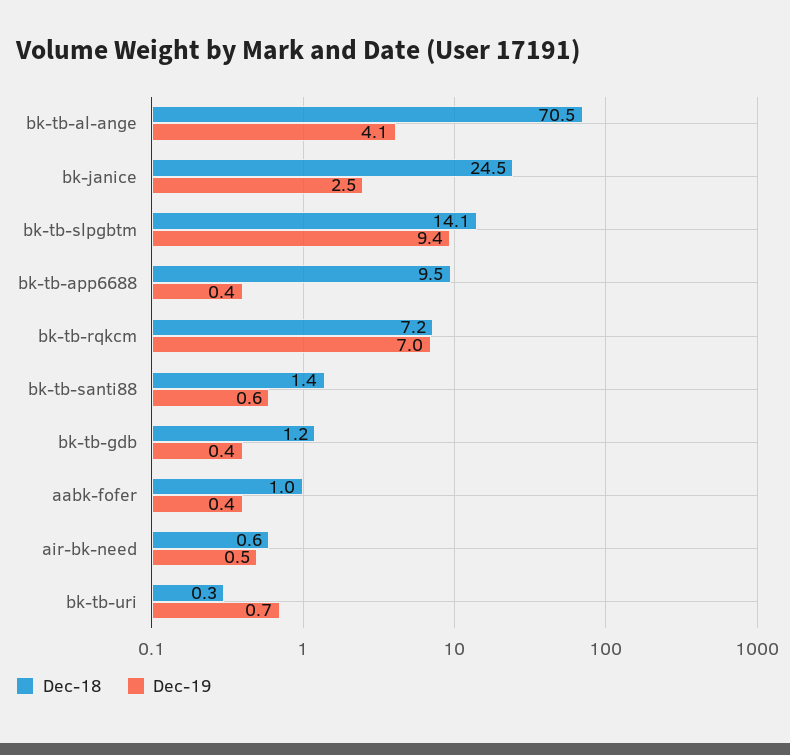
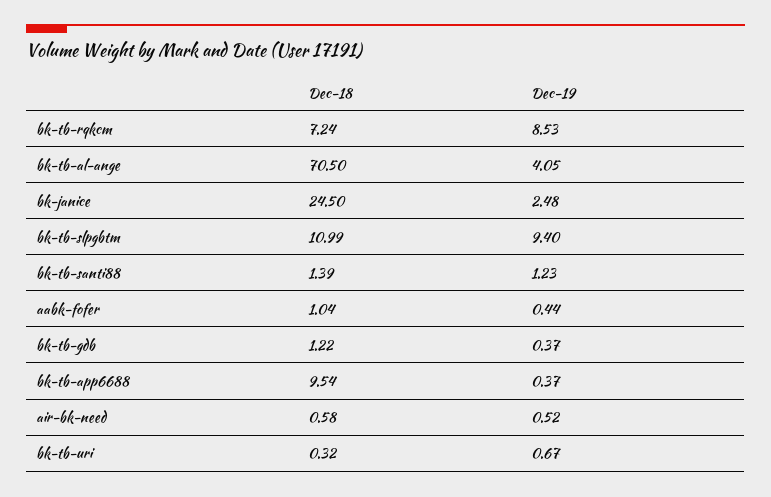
Dec-18, bk-tb-slpgbtm: 14.1 -> 10.99
Dec-19, bk-tb-rqkcm: 7 -> 8.53
Dec-19, bk-tb-santi88: 0.6 -> 1.23

